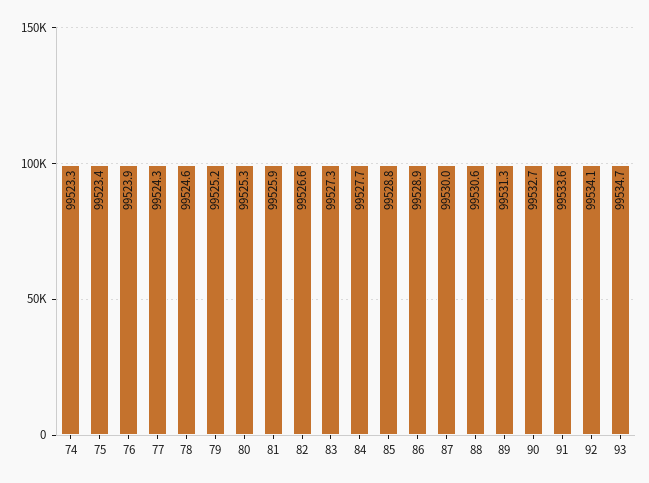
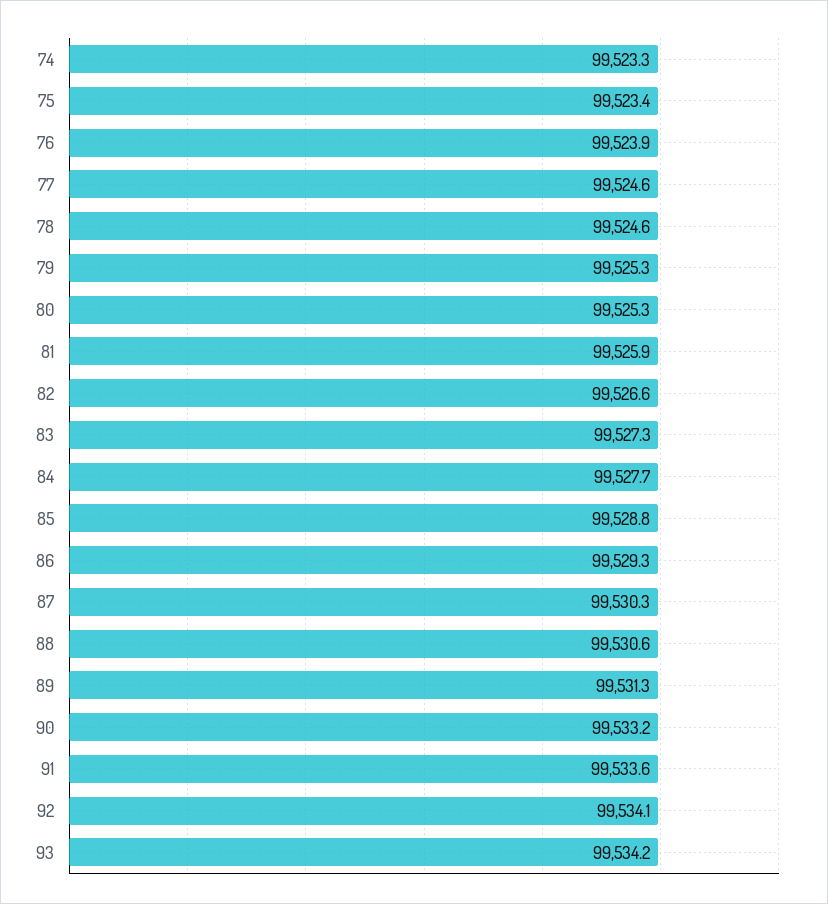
77: 99524.3 -> 99524.6
79: 99525.2 -> 99525.3
86: 99528.9 -> 99529.3
87: 99530 -> 99530.3
90: 99532.7 -> 99533.2
93: 99534.7 -> 99534.2

